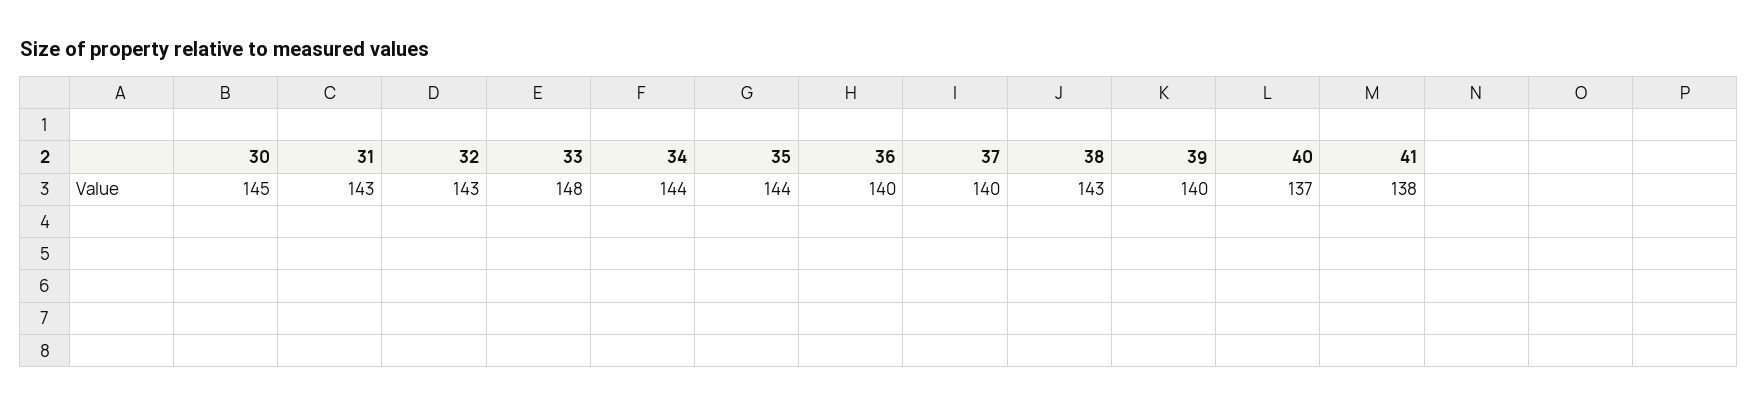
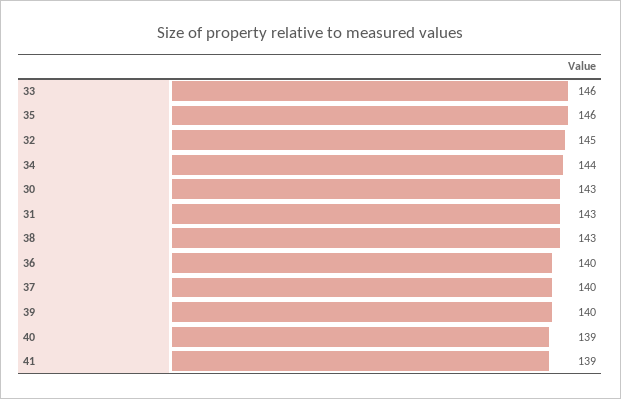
30: 145 -> 143
32: 143 -> 145
33: 148 -> 146
35: 144 -> 146
40: 137 -> 139
41: 138 -> 139

